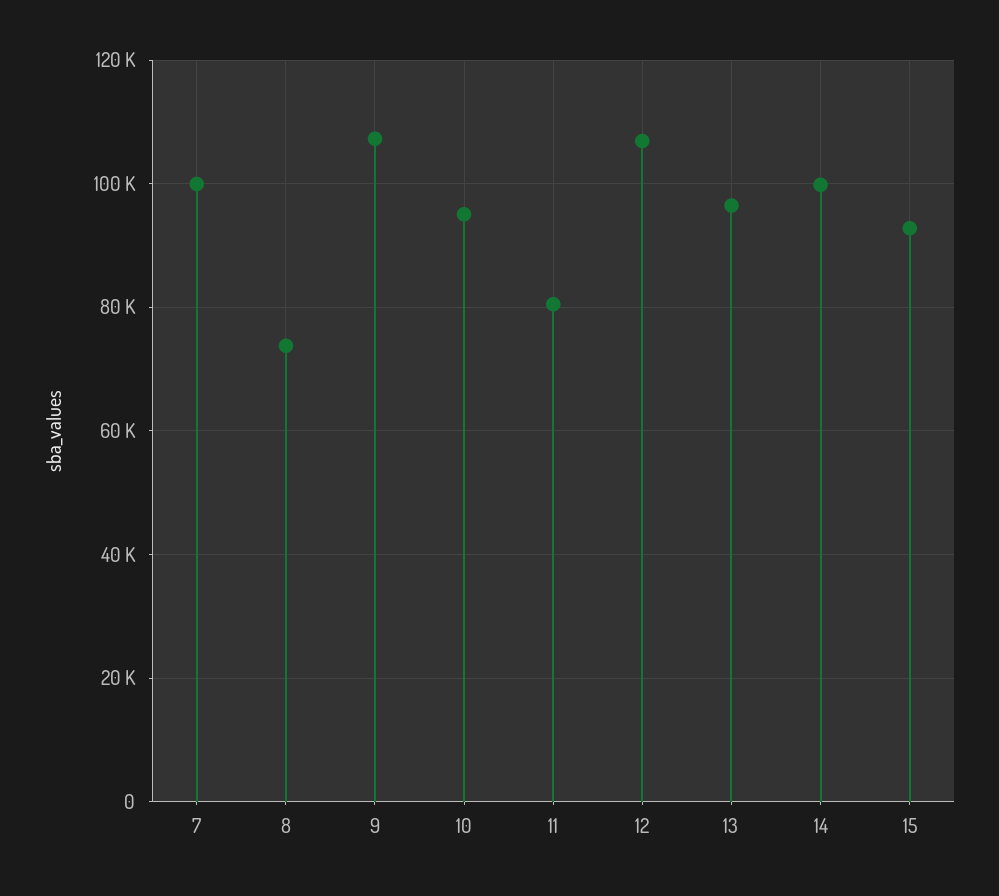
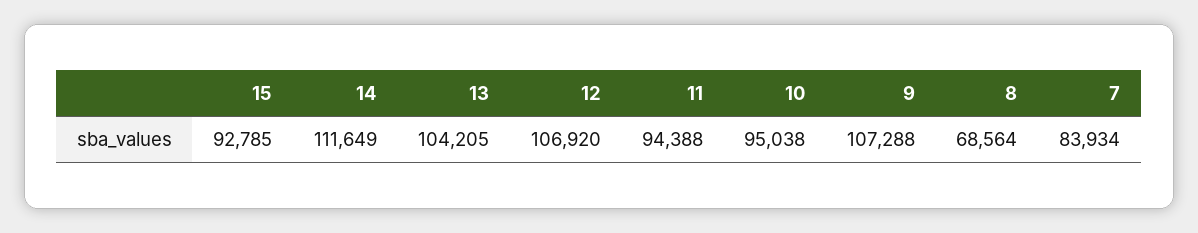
7: 100000 -> 83934
8: 74000 -> 68564
11: 80000 -> 94388
13: 96000 -> 104205
14: 100000 -> 111649

